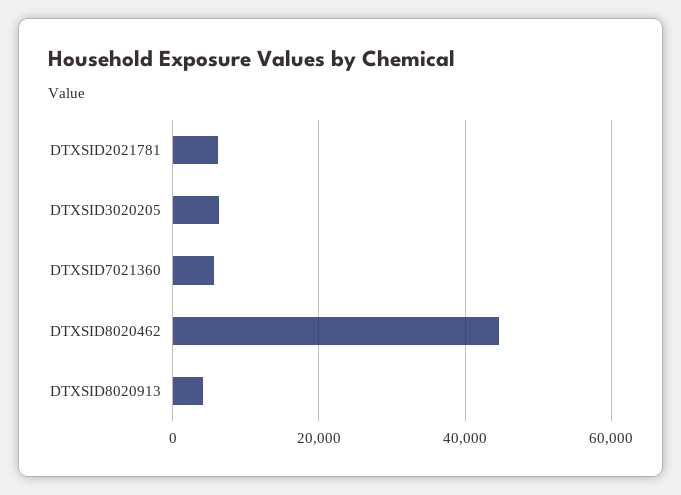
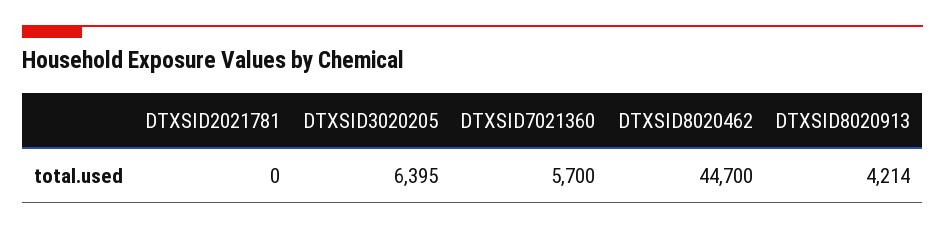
DTXSID2021781: 6000 -> 0

